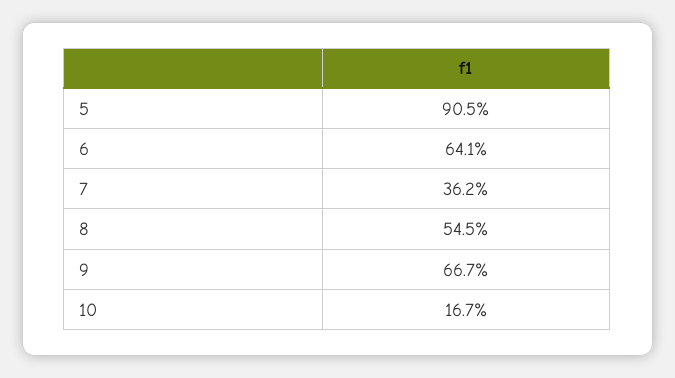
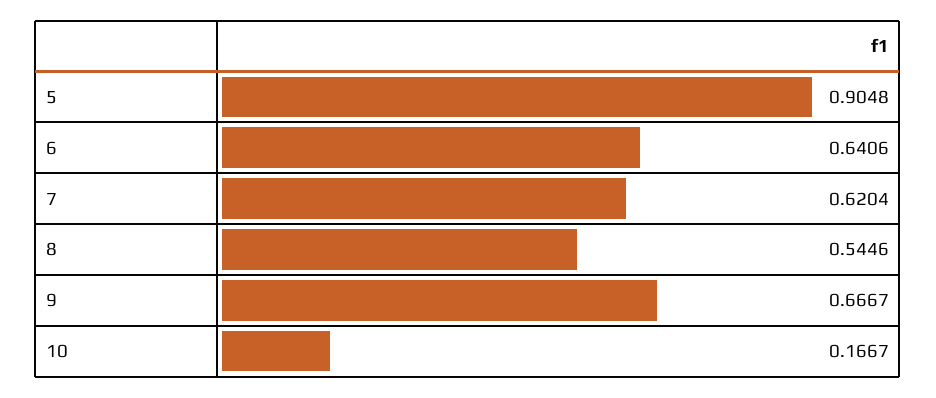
7: 0.362 -> 0.6204

